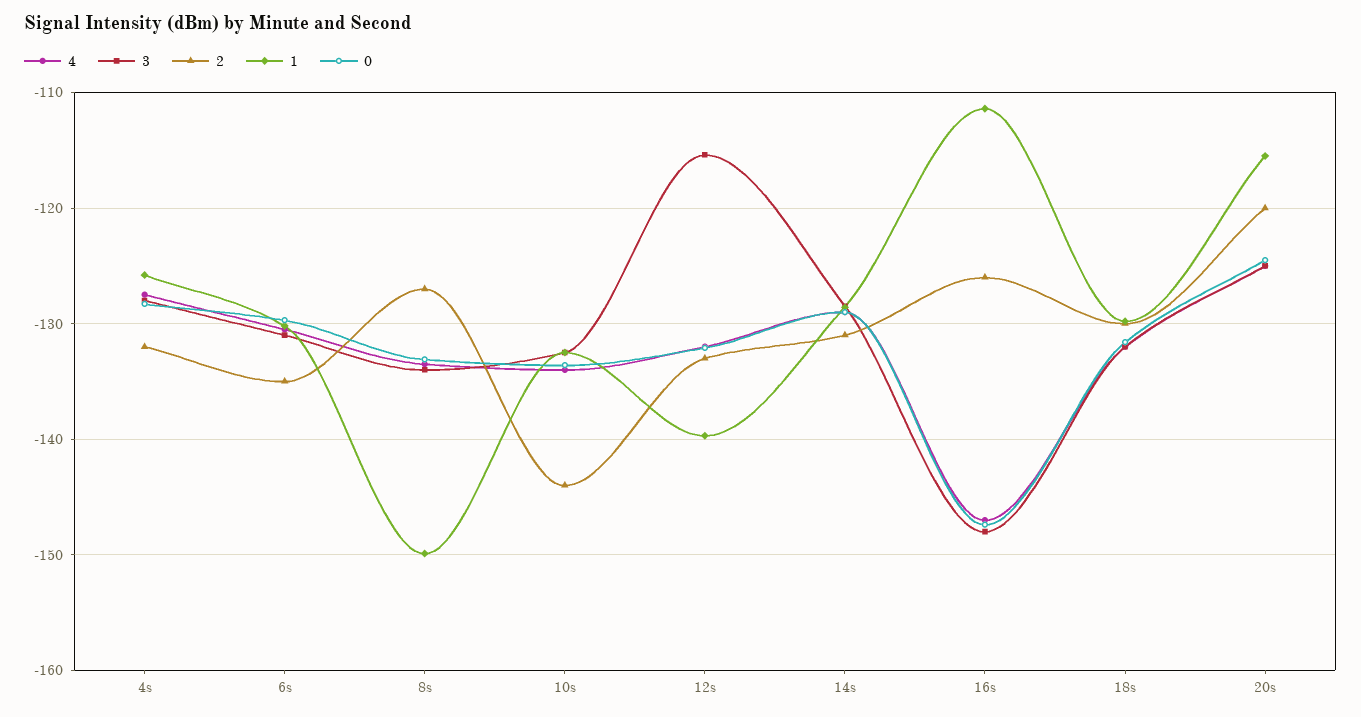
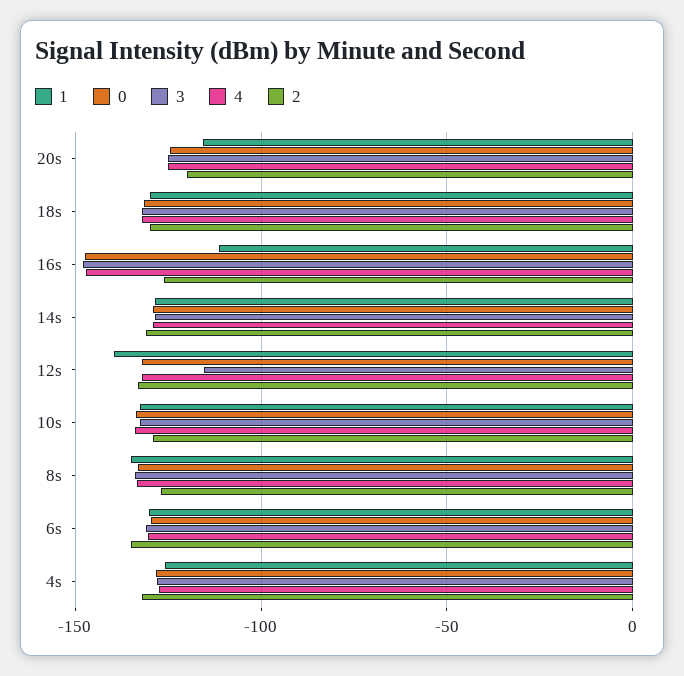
1, 8s: -150 -> -135
2, 10s: -144 -> -130

